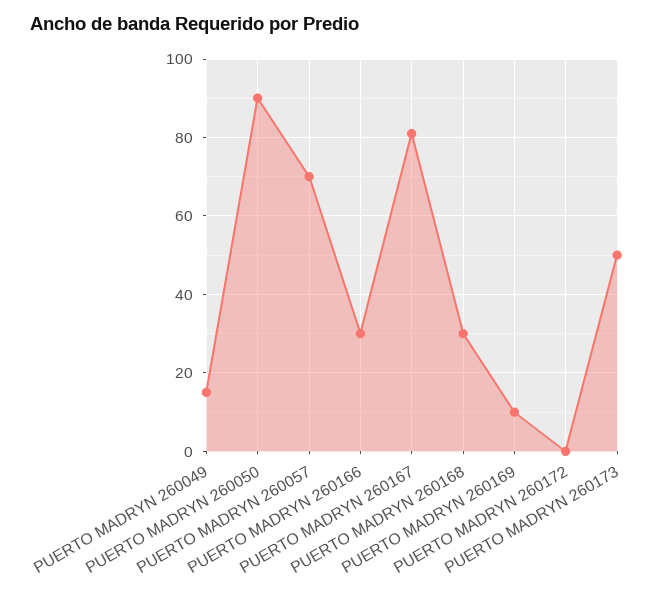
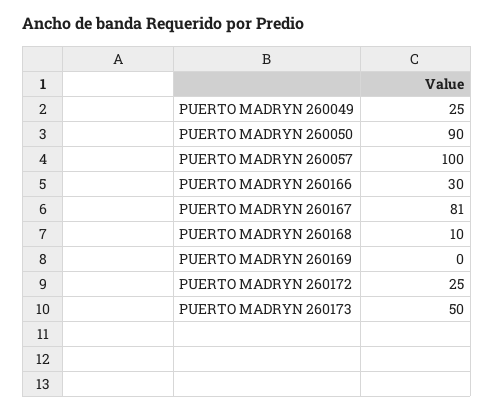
PUERTO MADRYN 260049: 15 -> 25
PUERTO MADRYN 260057: 70 -> 100
PUERTO MADRYN 260168: 30 -> 10
PUERTO MADRYN 260169: 10 -> 0
PUERTO MADRYN 260172: 0 -> 25

